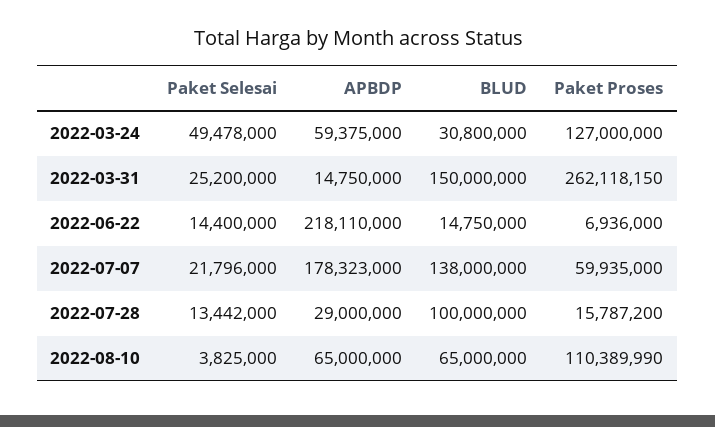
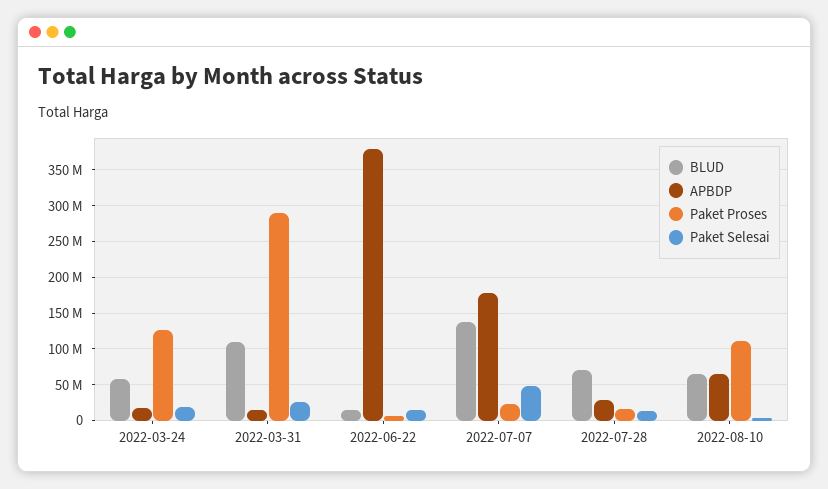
Paket Selesai, 2022-03-24: 49478000 -> 20000000
APBDP, 2022-03-24: 59375000 -> 20000000
BLUD, 2022-03-24: 30800000 -> 60000000
BLUD, 2022-03-31: 150000000 -> 110000000
Paket Proses, 2022-03-31: 262118150 -> 290000000
APBDP, 2022-06-22: 218110000 -> 380000000
Paket Selesai, 2022-07-07: 21796000 -> 50000000
Paket Proses, 2022-07-07: 59935000 -> 20000000
BLUD, 2022-07-28: 100000000 -> 70000000

